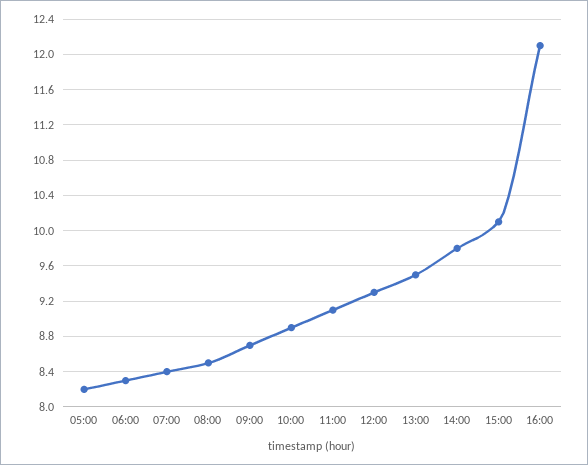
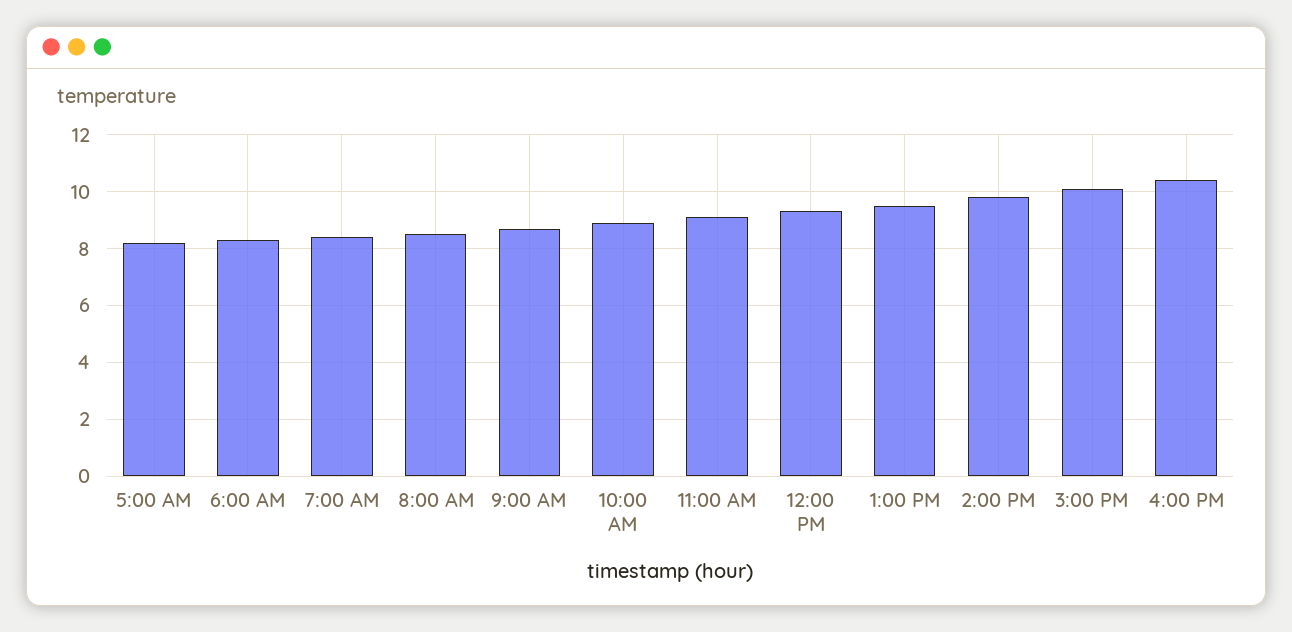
16:00: 12.1 -> 10.5

